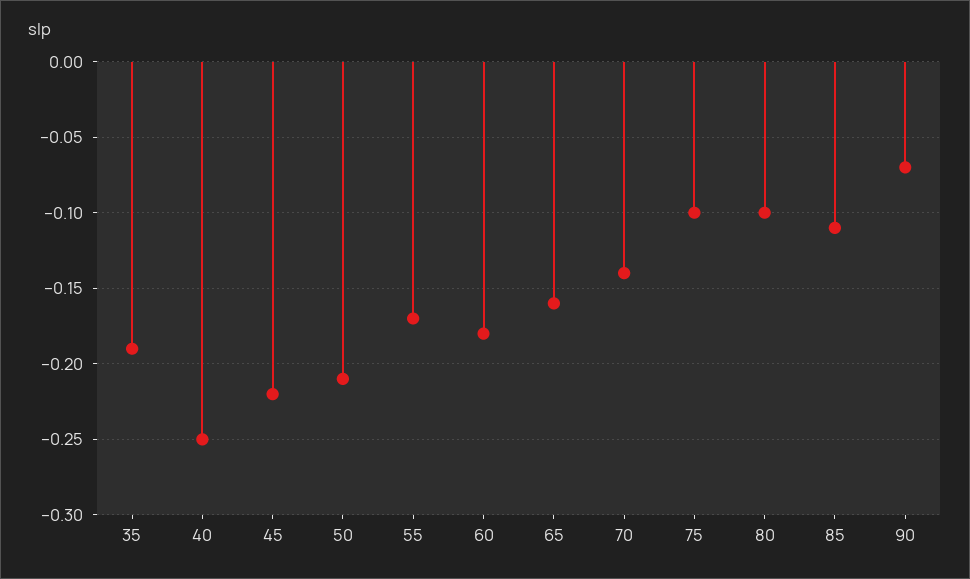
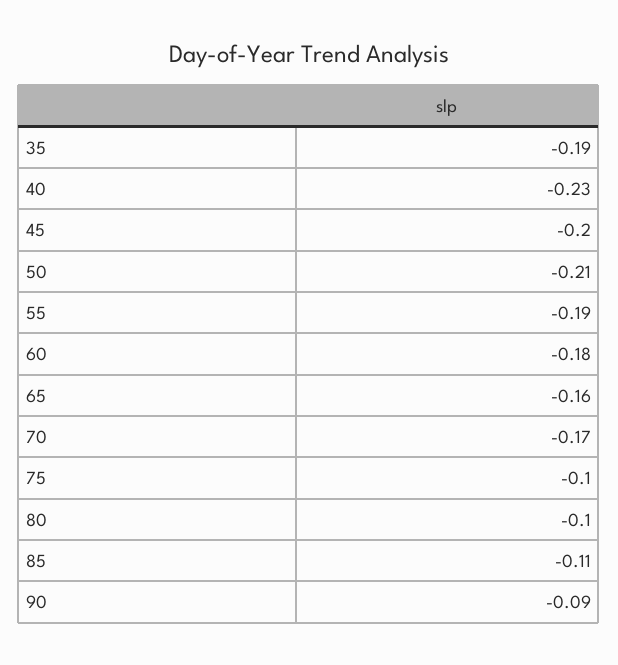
40: -0.25 -> -0.23
45: -0.22 -> -0.2
55: -0.17 -> -0.19
70: -0.14 -> -0.17
90: -0.07 -> -0.09

